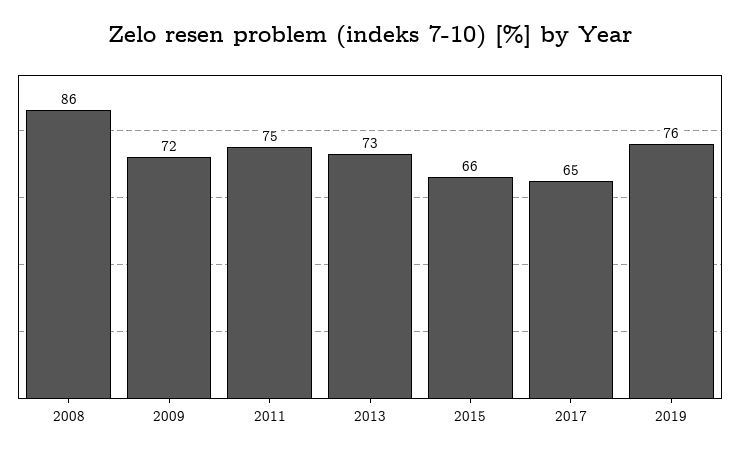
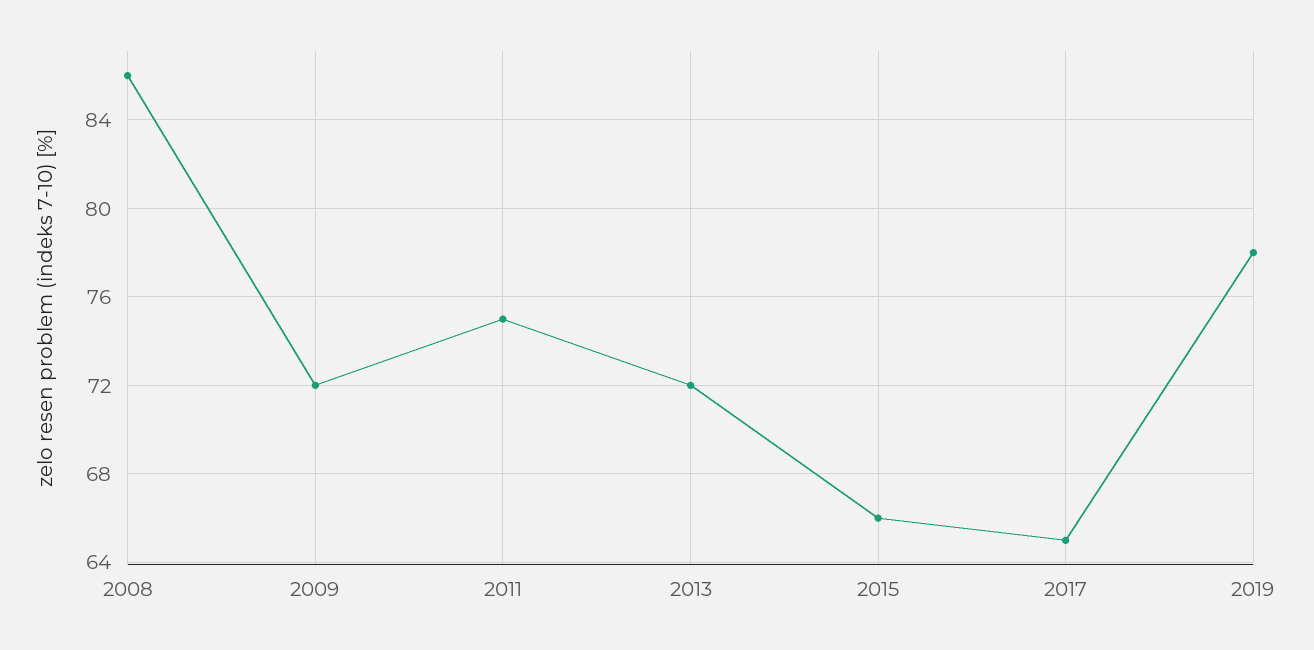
2013: 73 -> 72
2019: 76 -> 78

